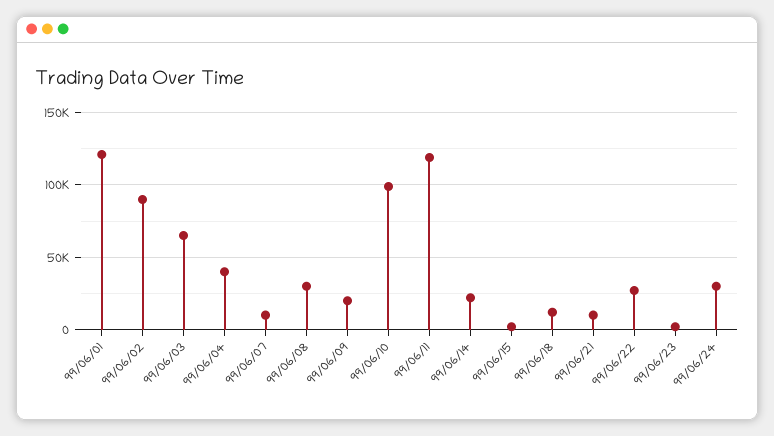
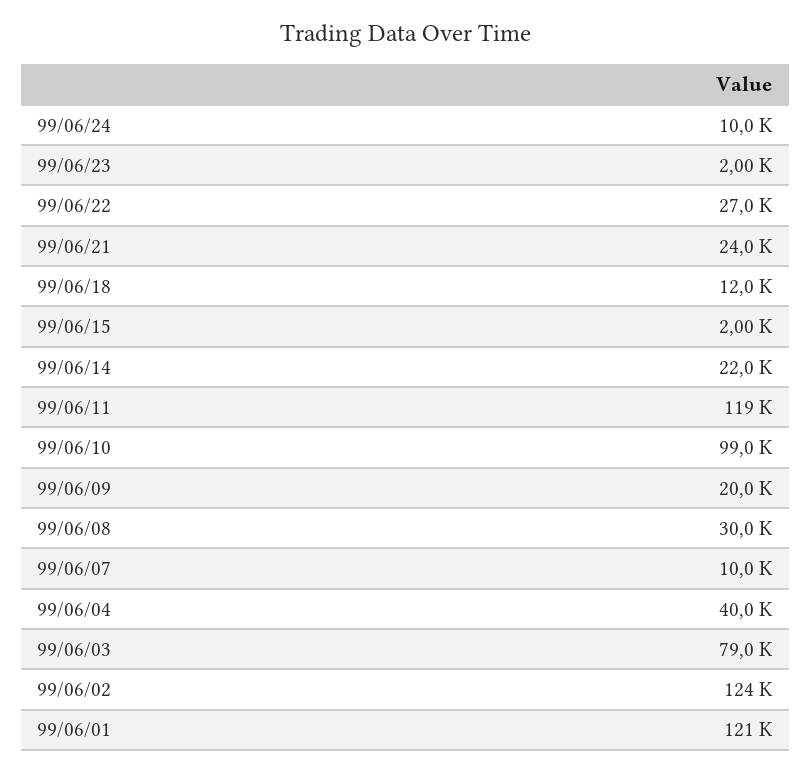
99/06/02: 90000 -> 124000
99/06/03: 65000 -> 79000
99/06/21: 10000 -> 24000
99/06/24: 30000 -> 10000

